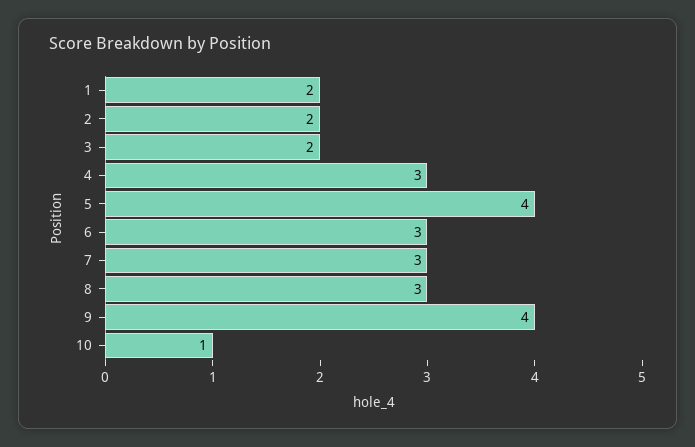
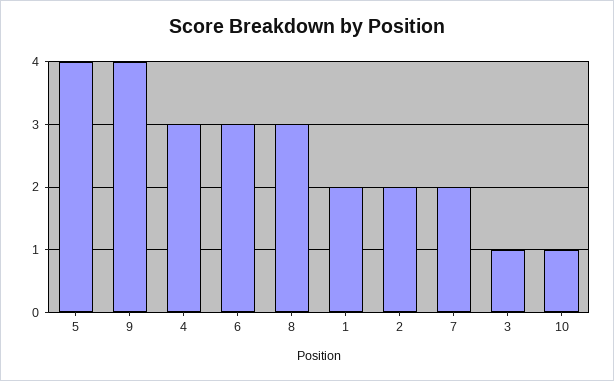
3: 2 -> 1
7: 3 -> 2

